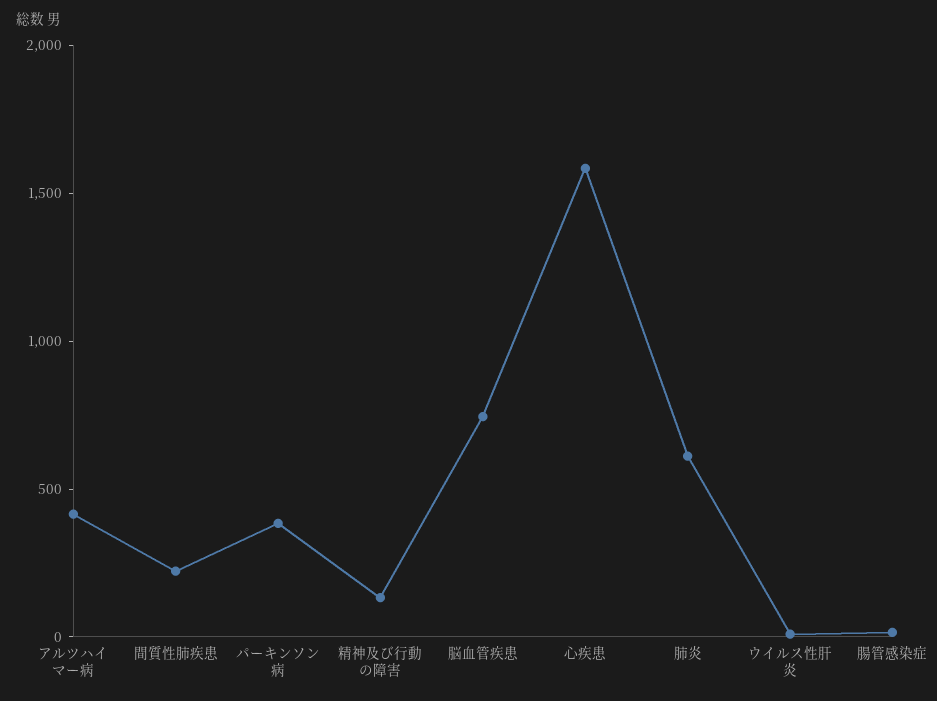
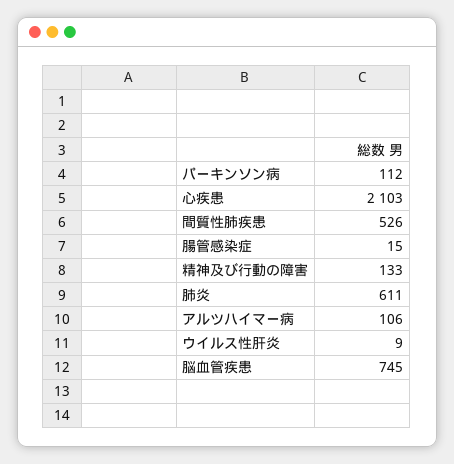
アルツハイマー病: 400 -> 106
間質性肺疾患: 200 -> 526
パーキンソン病: 400 -> 112
心疾患: 1600 -> 2103

